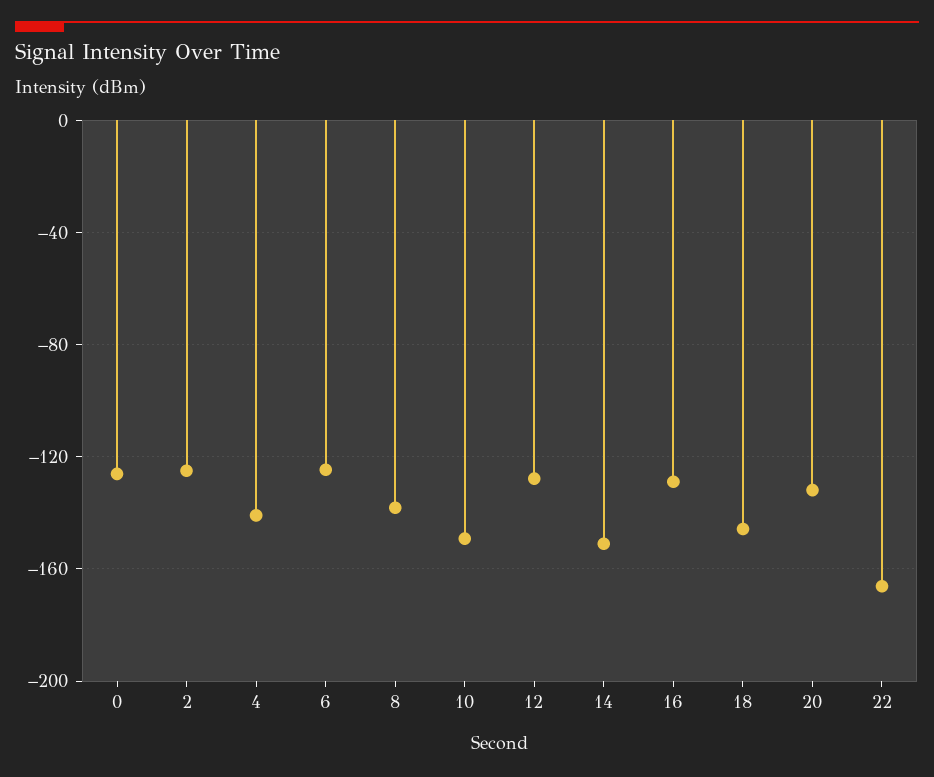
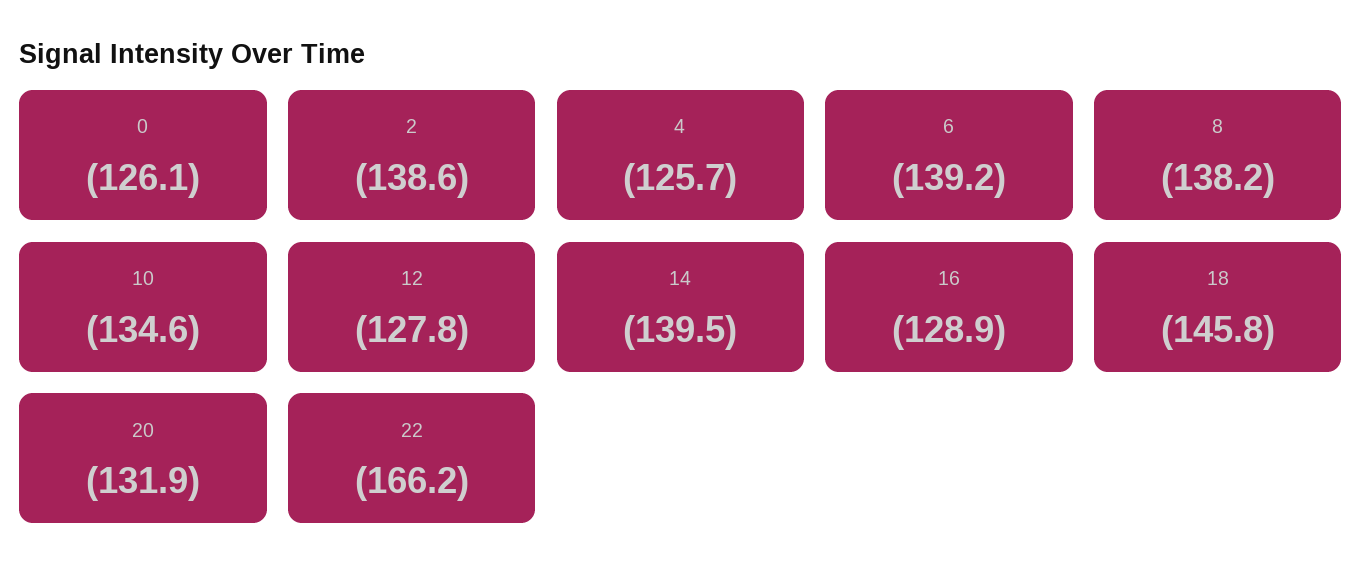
2: -125 -> -138.6
4: -140 -> -125.7
6: -125 -> -139.2
10: -150 -> -134.6
14: -150 -> -139.5

